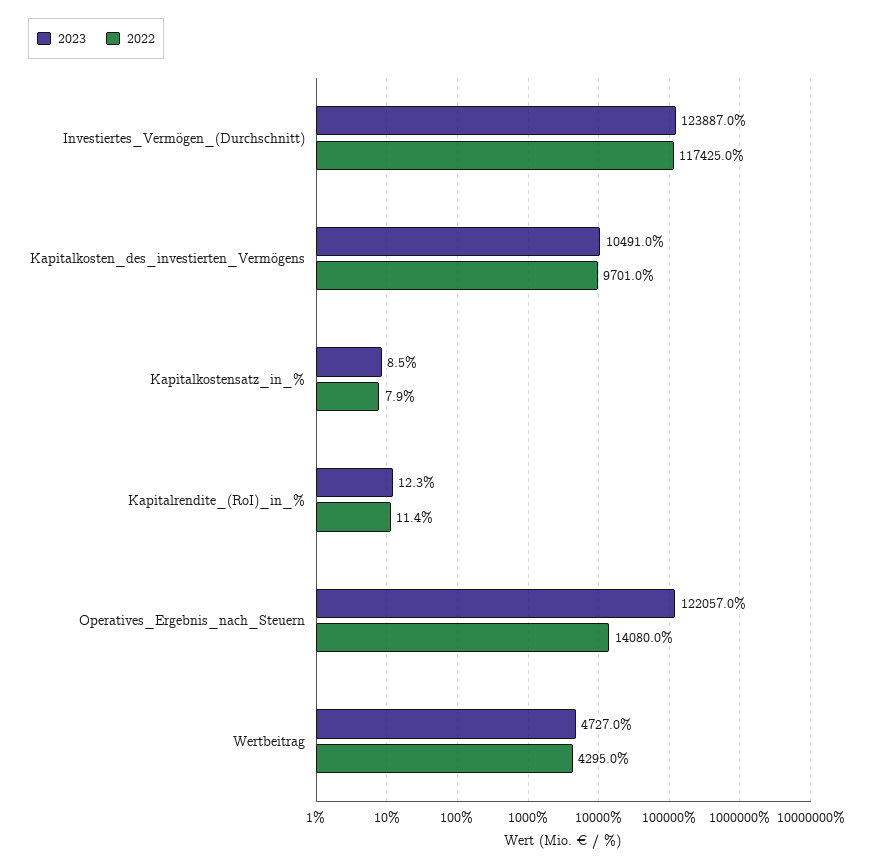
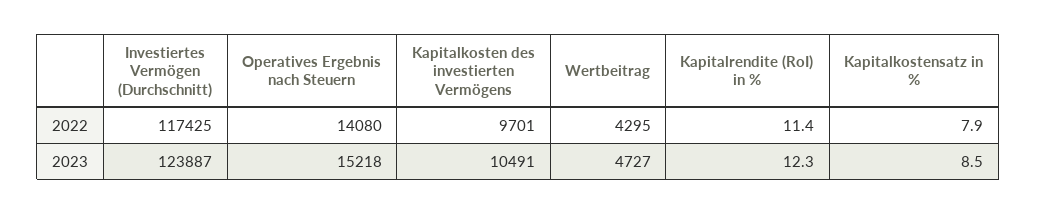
2023, Operatives_Ergebnis_nach_Steuern: 122057 -> 15218

